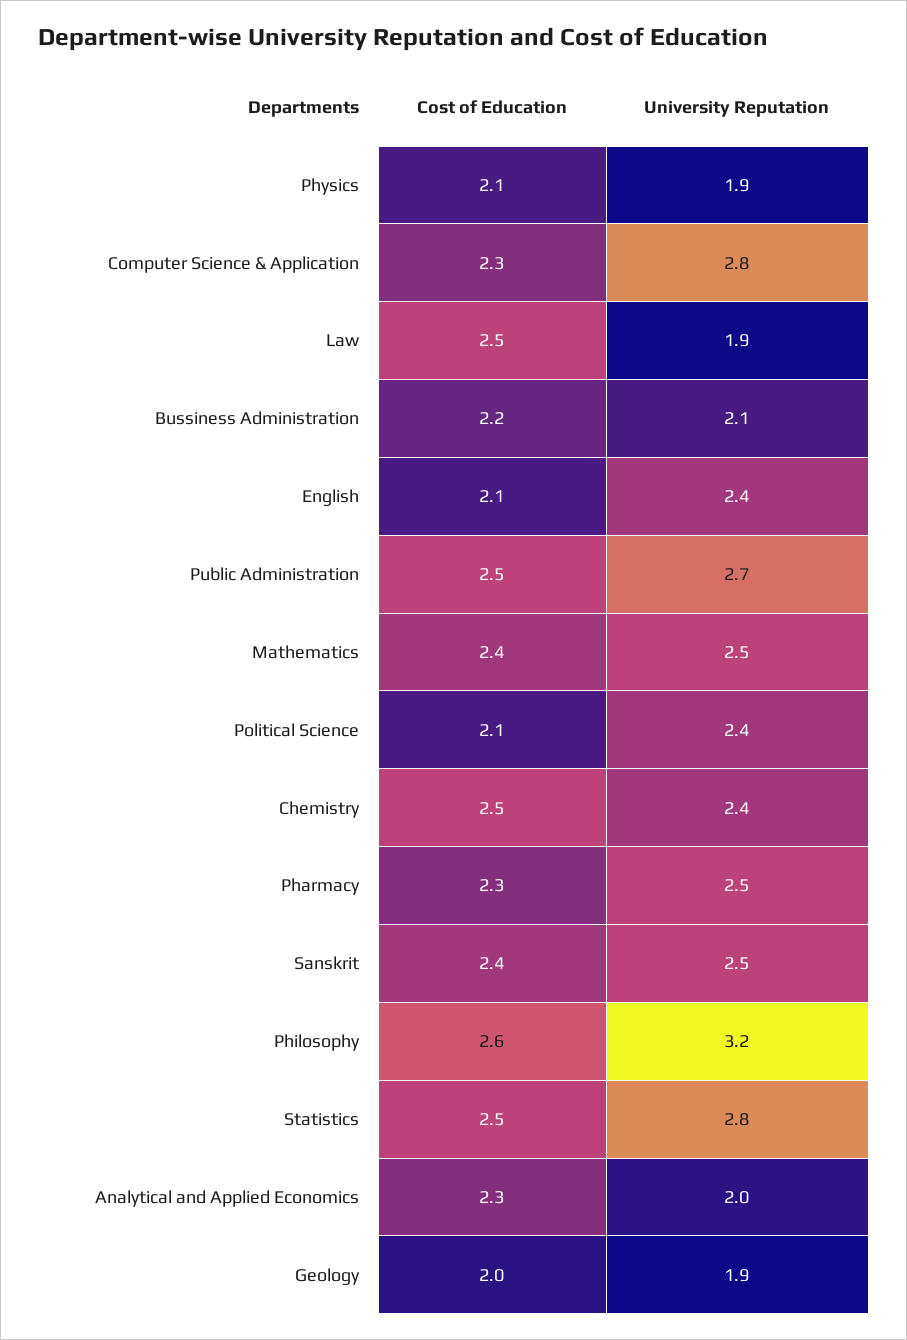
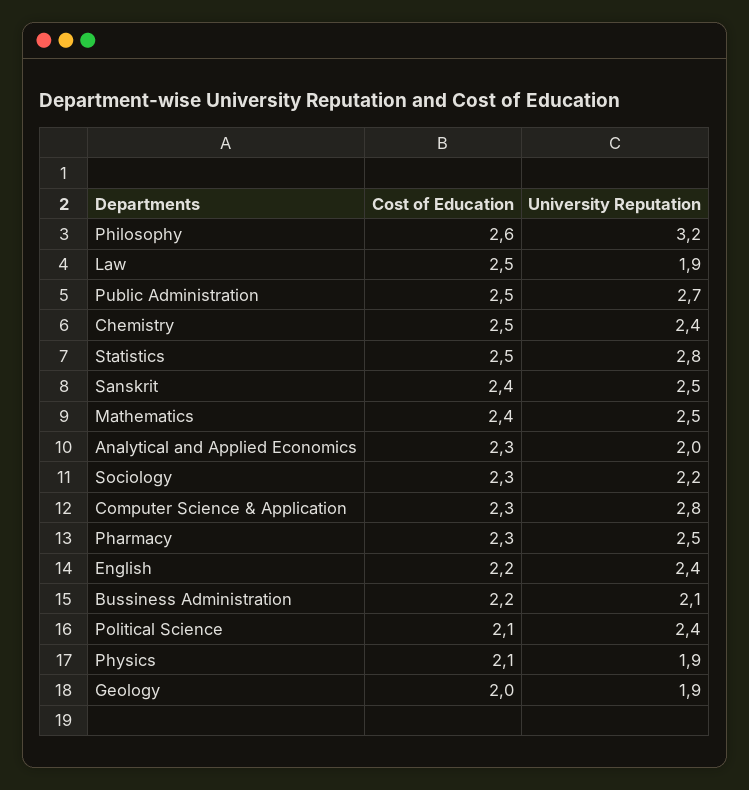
Cost of Education, English: 2.1 -> 2.2
Cost of Education, Sociology: none -> 2.3
University Reputation, Sociology: none -> 2.2

